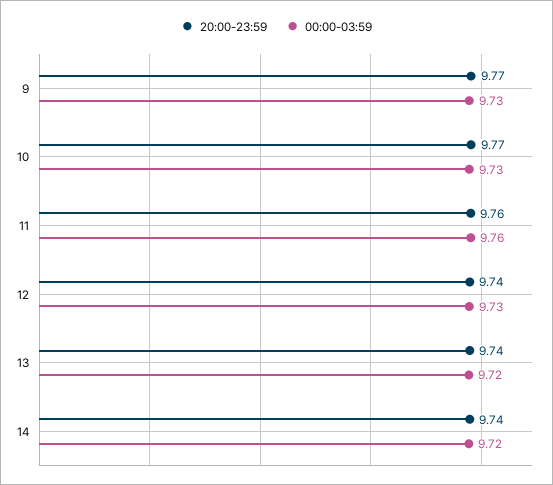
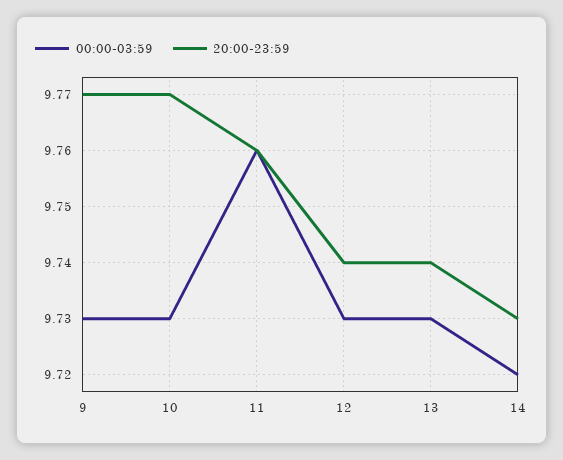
00:00-03:59, 13: 9.72 -> 9.73
20:00-23:59, 14: 9.74 -> 9.73

